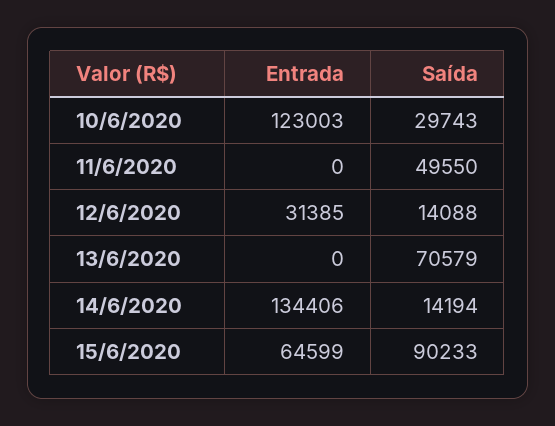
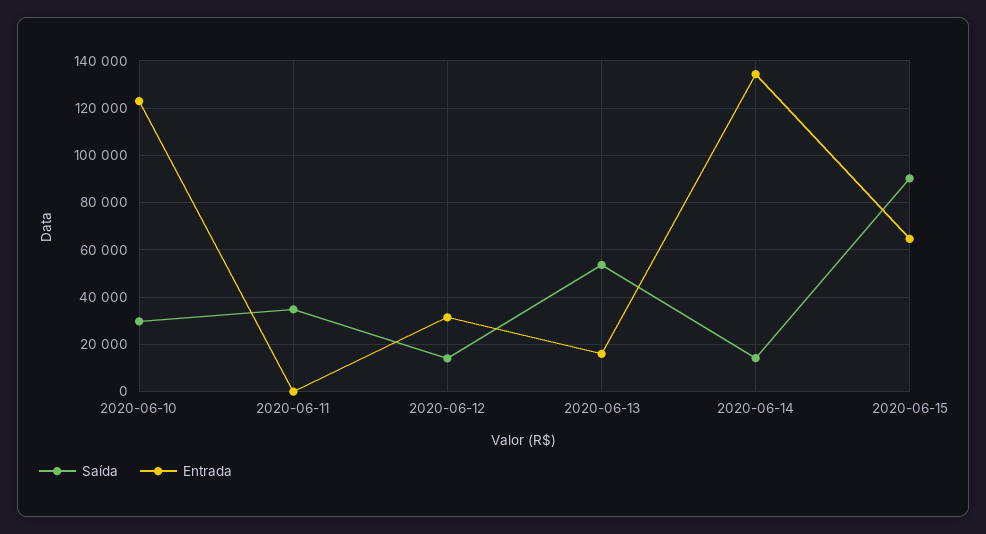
Saída, 11/6/2020: 49550 -> 35000
Entrada, 13/6/2020: 0 -> 15000
Saída, 13/6/2020: 70579 -> 55000

